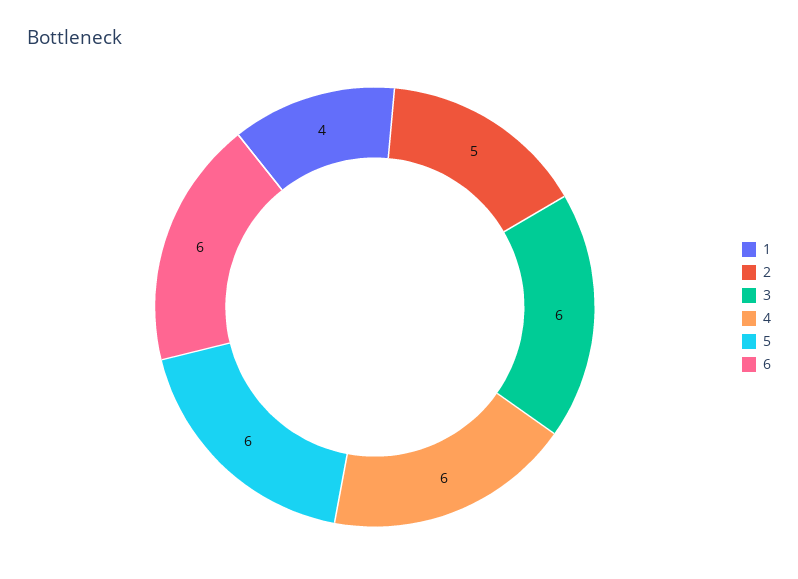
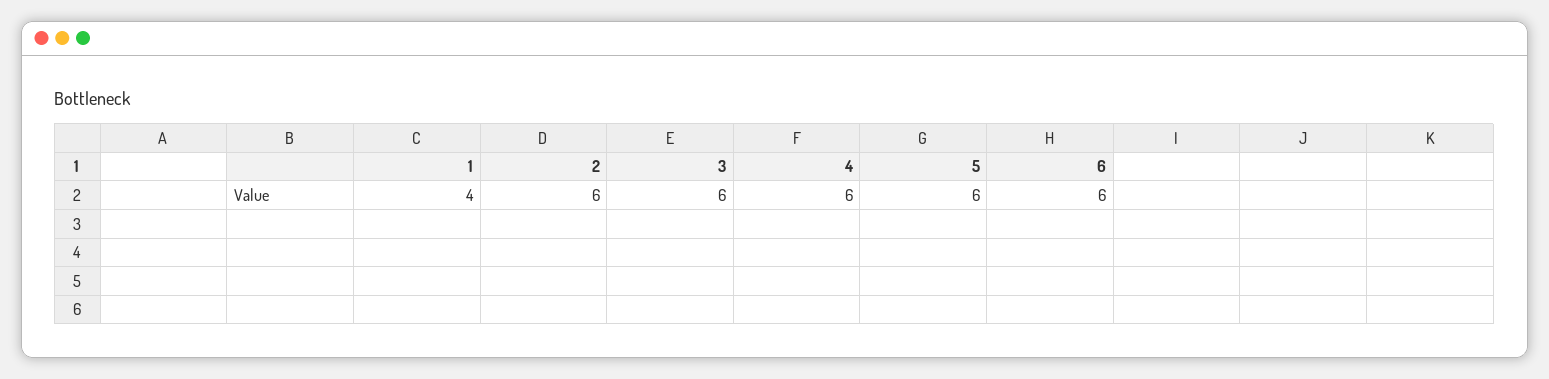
2: 5 -> 6

